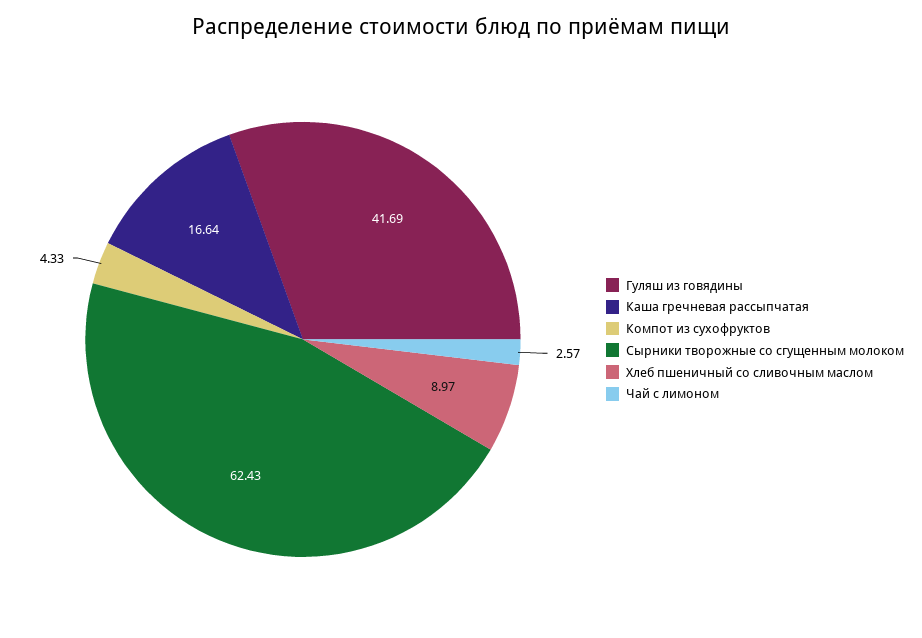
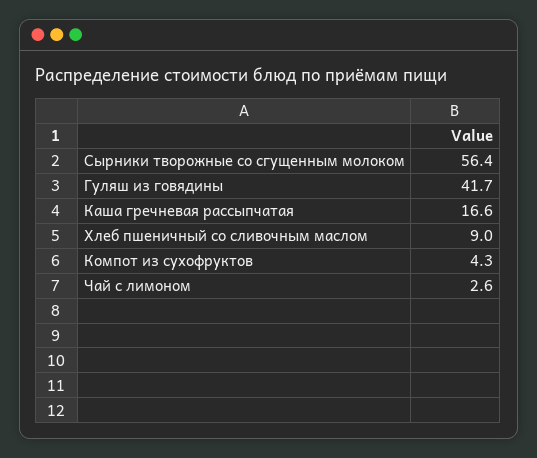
Сырники творожные со сгущенным молоком: 62.43 -> 56.4

